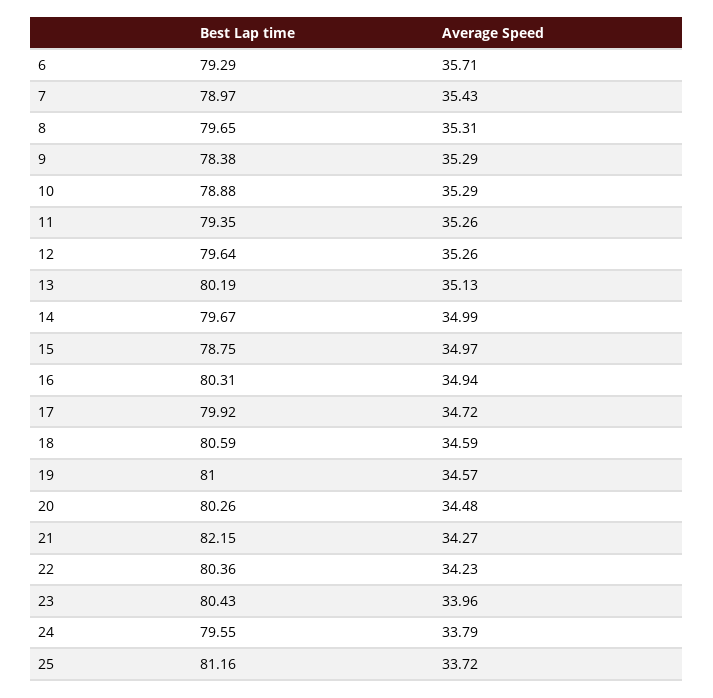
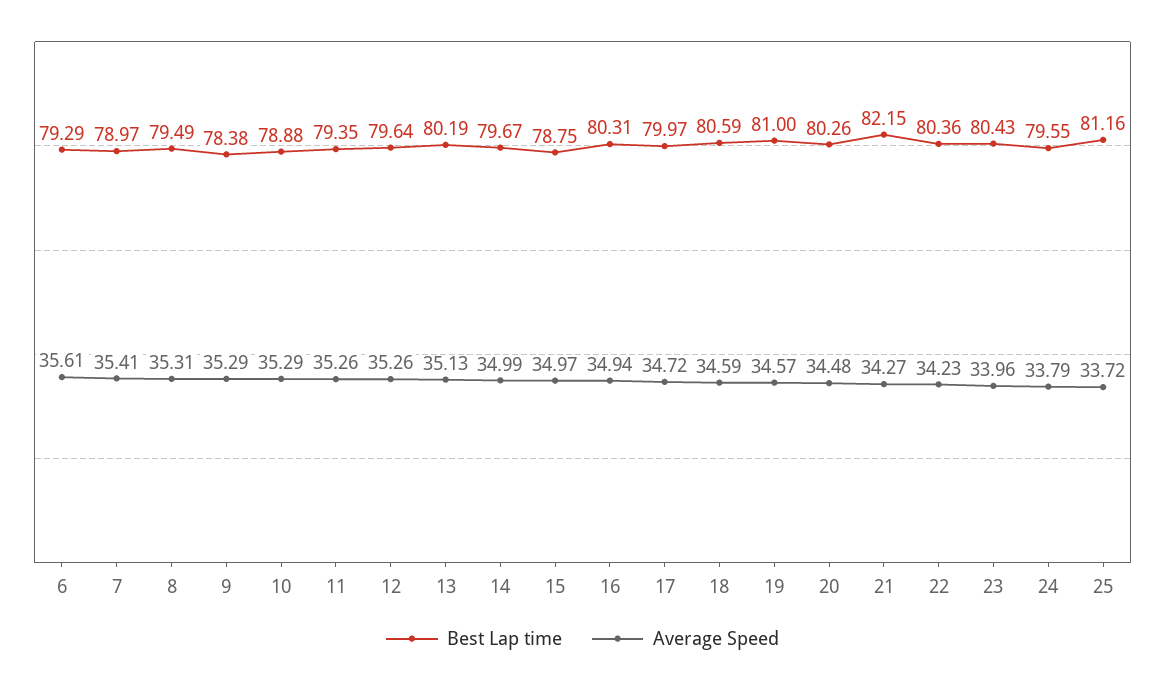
Average Speed, 6: 35.71 -> 35.61
Average Speed, 7: 35.43 -> 35.41
Best Lap time, 8: 79.65 -> 79.49
Best Lap time, 17: 79.92 -> 79.97

